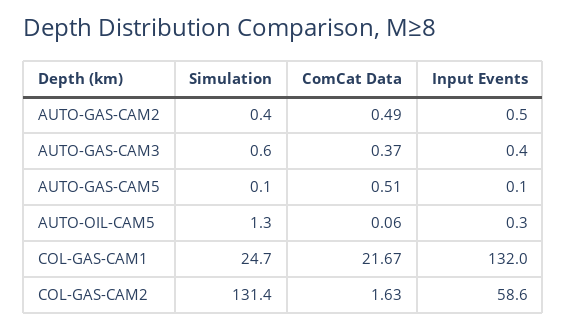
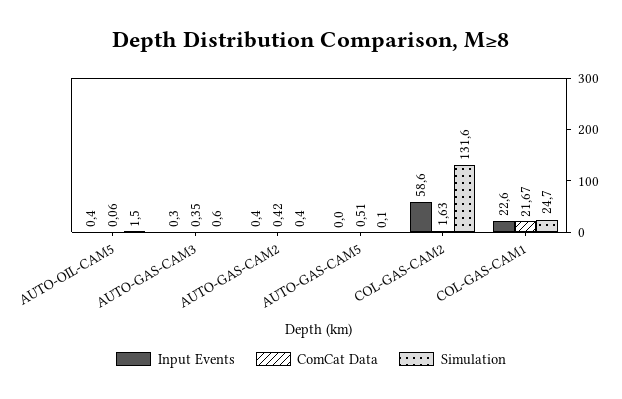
ComCat Data, AUTO-GAS-CAM2: 0.49 -> 0.42
Input Events, AUTO-GAS-CAM2: 0.5 -> 0.4
ComCat Data, AUTO-GAS-CAM3: 0.37 -> 0.35
Input Events, AUTO-GAS-CAM3: 0.4 -> 0.3
Input Events, AUTO-GAS-CAM5: 0.1 -> 0
Simulation, AUTO-OIL-CAM5: 1.3 -> 1.5
Input Events, AUTO-OIL-CAM5: 0.3 -> 0.4
Input Events, COL-GAS-CAM1: 132 -> 22.6
Simulation, COL-GAS-CAM2: 131.4 -> 131.6

